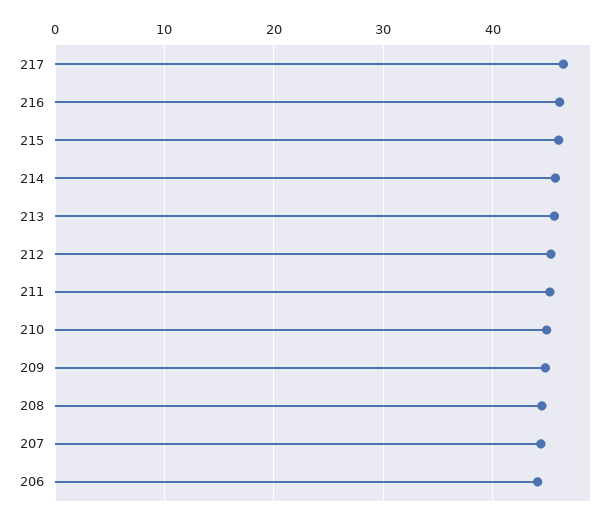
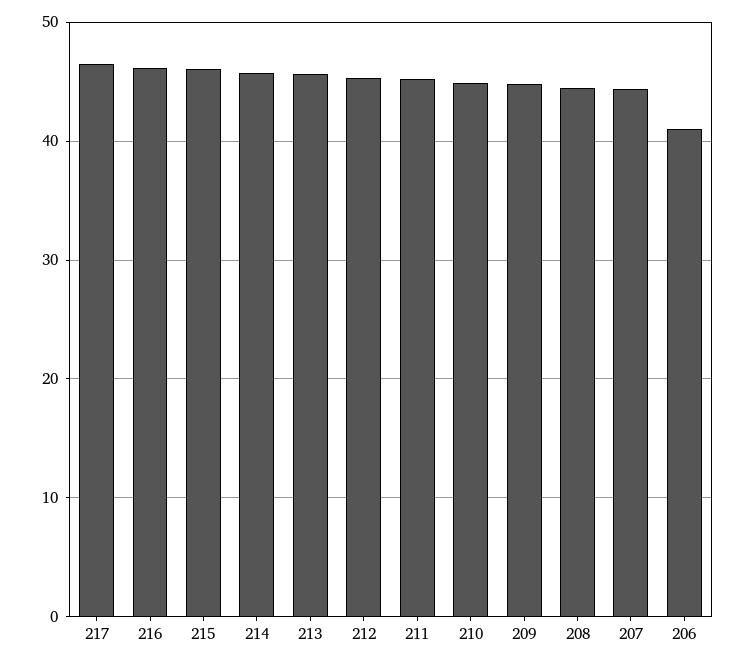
206: 44 -> 41

